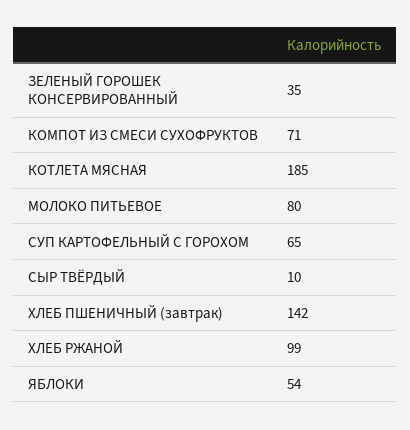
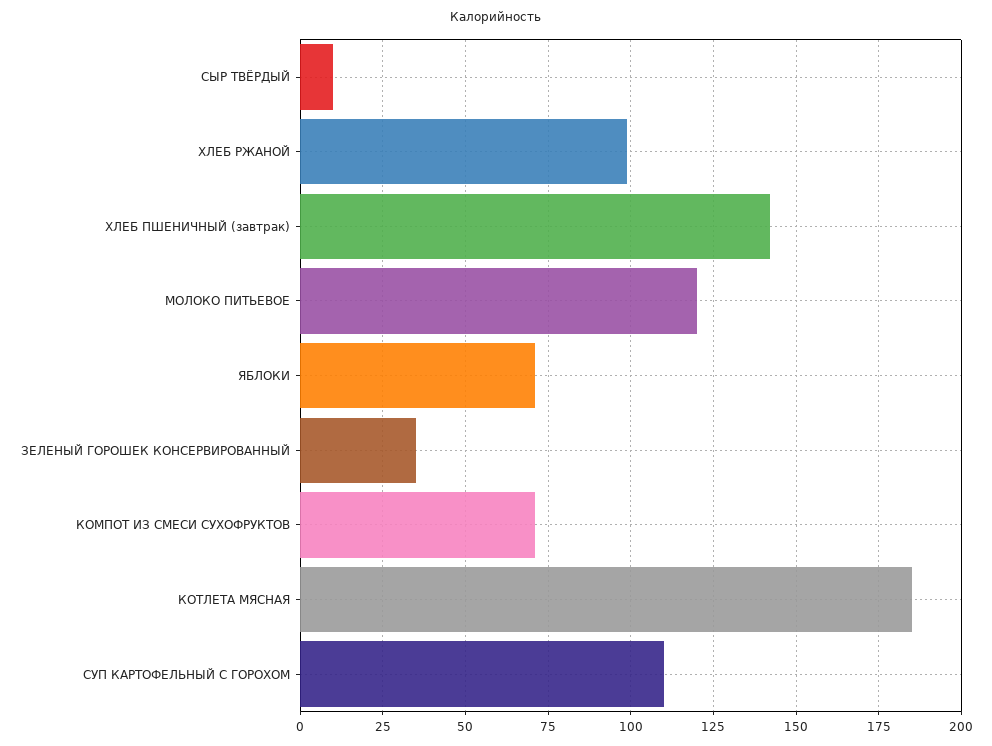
МОЛОКО ПИТЬЕВОЕ: 80 -> 120
СУП КАРТОФЕЛЬНЫЙ С ГОРОХОМ: 65 -> 110
ЯБЛОКИ: 54 -> 70

